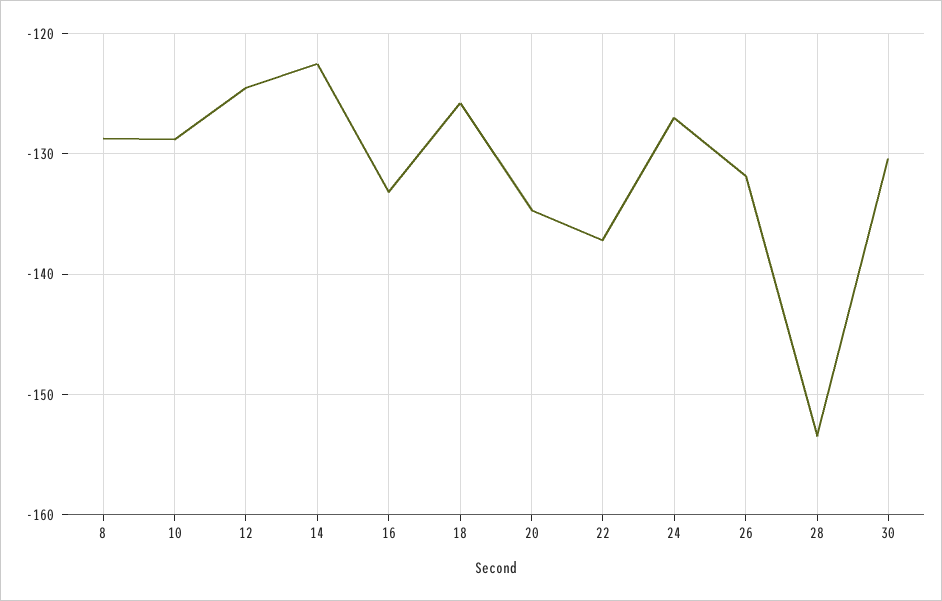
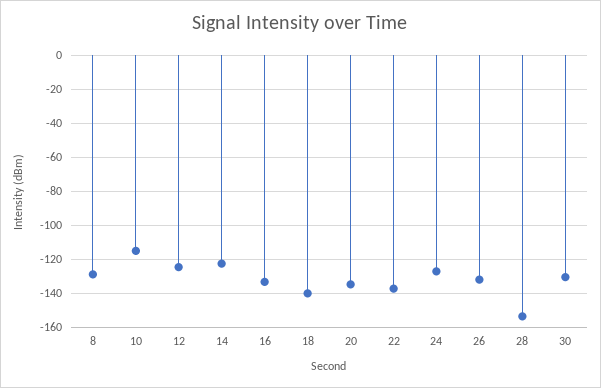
10: -129 -> -115
18: -126 -> -140

